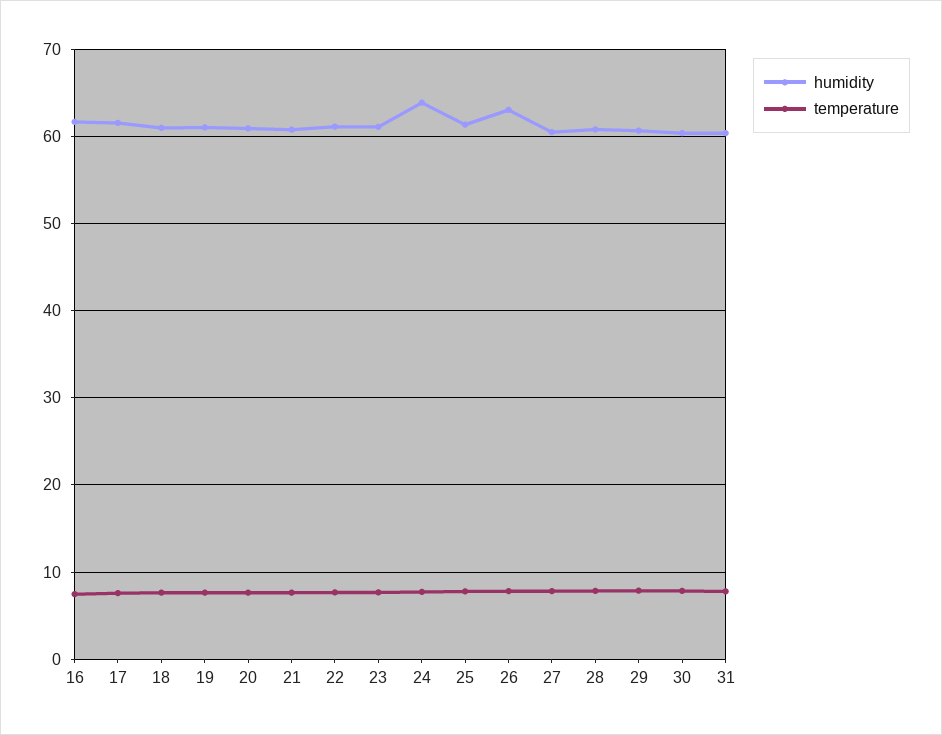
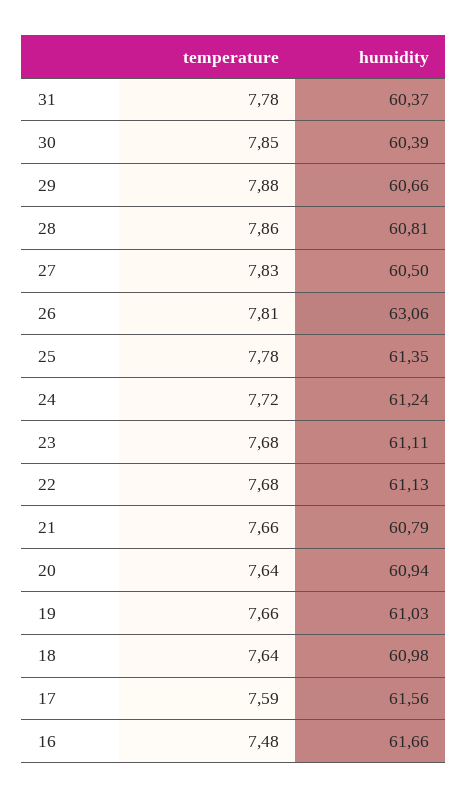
humidity, 24: 64 -> 61.24

